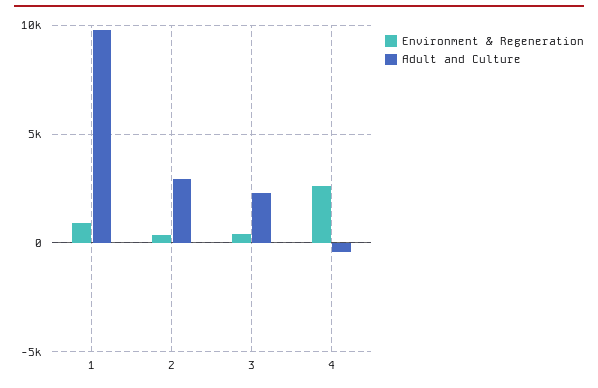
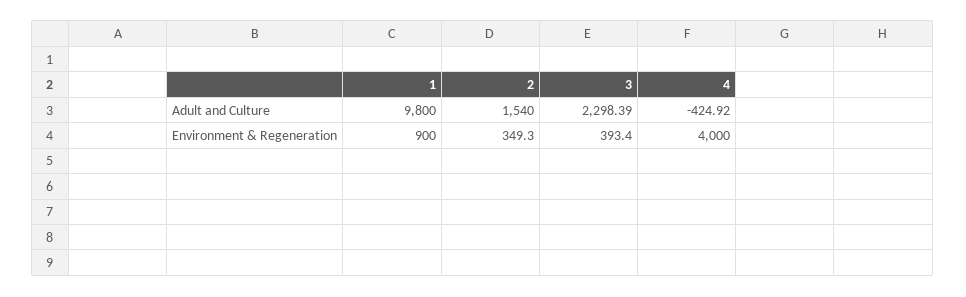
Adult and Culture, 2: 3000 -> 1540
Environment & Regeneration, 4: 2500 -> 4000

